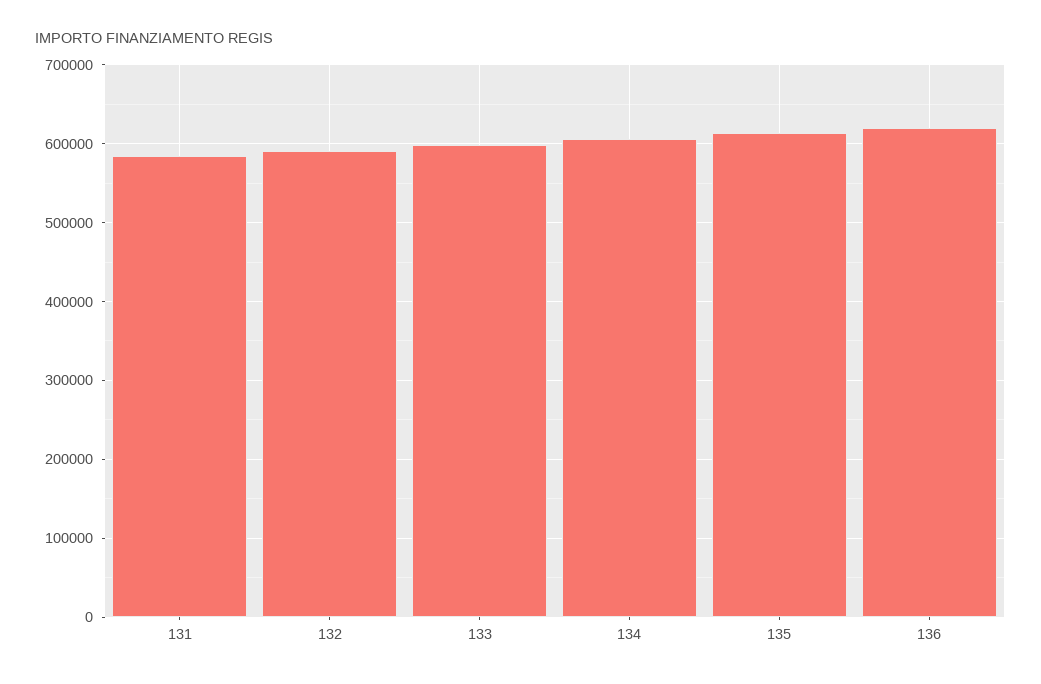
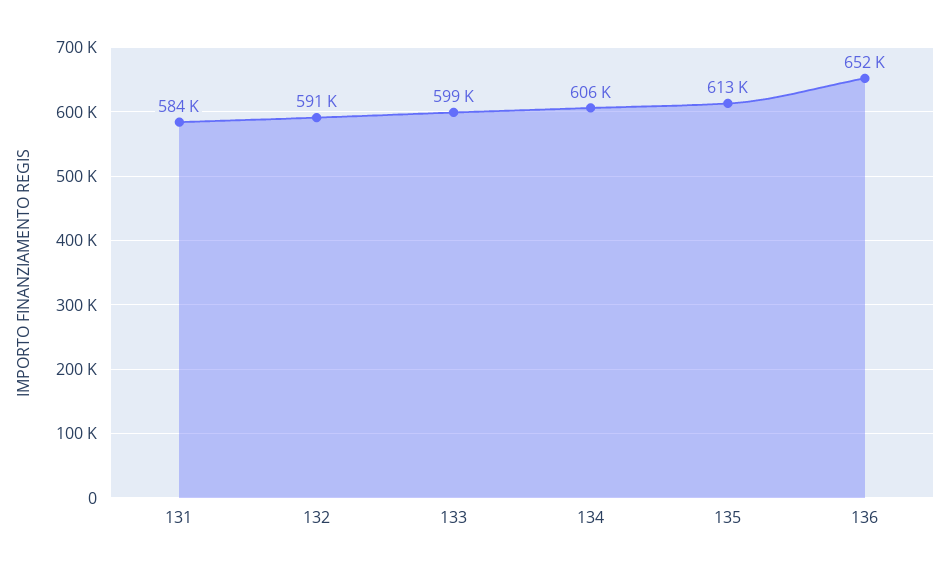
136: 620000 -> 652000

